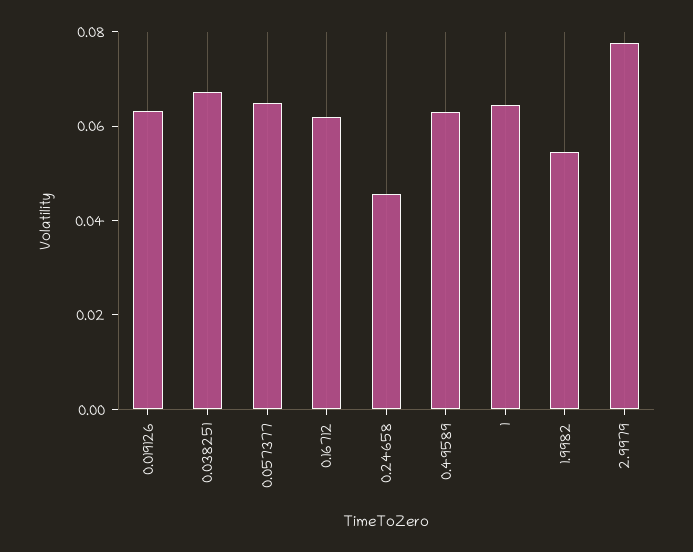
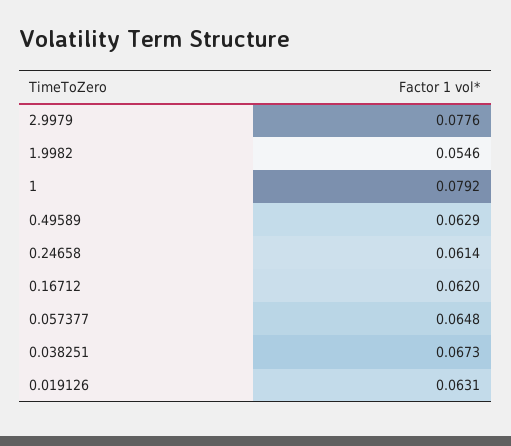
0.24658: 0.045 -> 0.0614
1: 0.065 -> 0.0792

